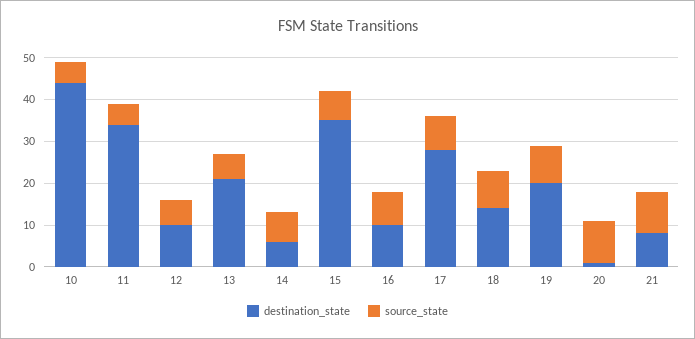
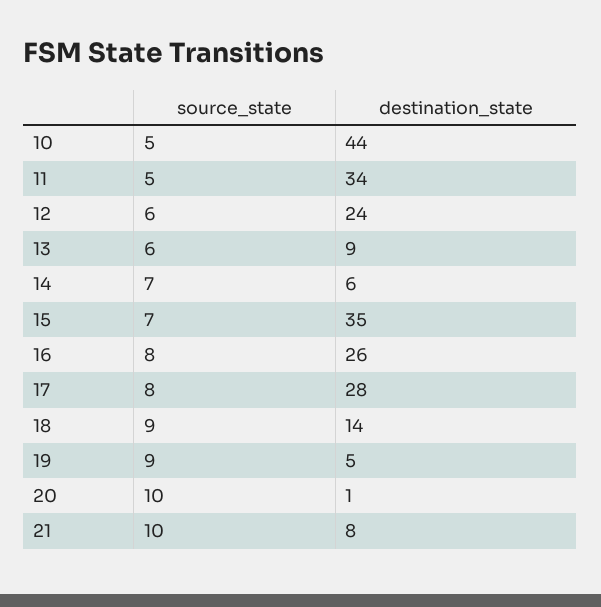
destination_state, 12: 10 -> 24
destination_state, 13: 20 -> 9
destination_state, 16: 10 -> 26
destination_state, 19: 20 -> 5

